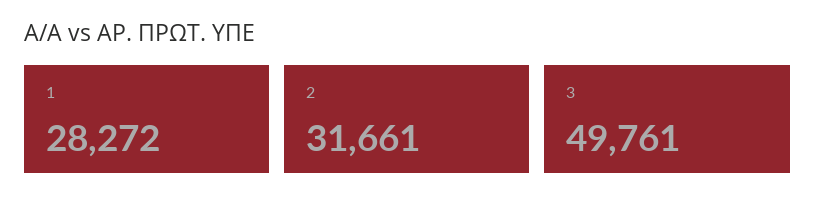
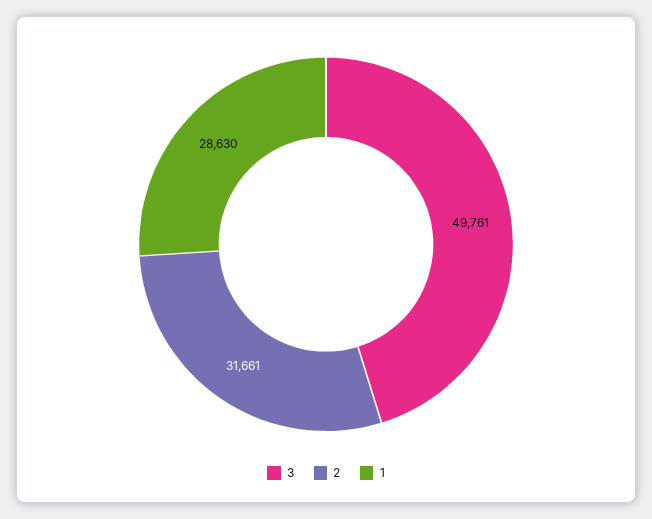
1: 28272 -> 28630

